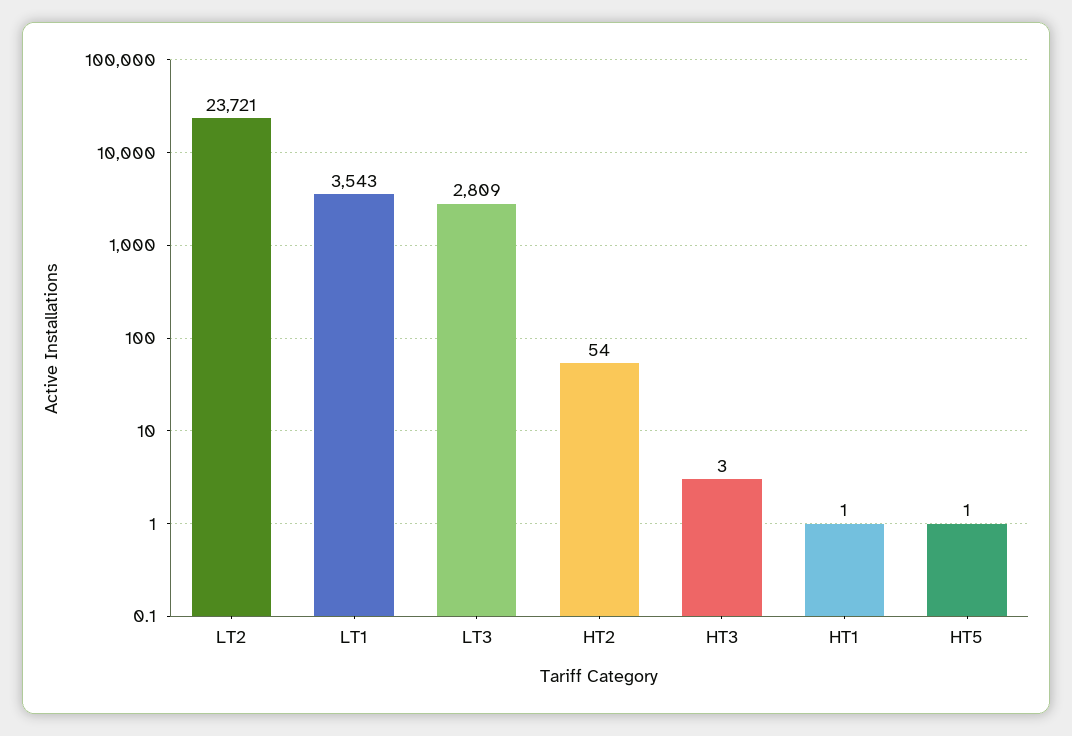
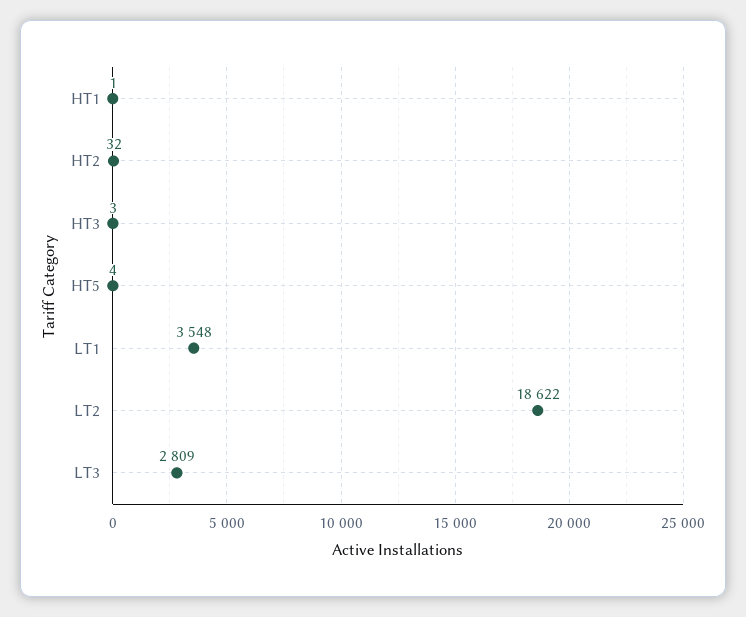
LT2: 23721 -> 18622
LT1: 3543 -> 3548
HT2: 54 -> 32
HT5: 1 -> 4

